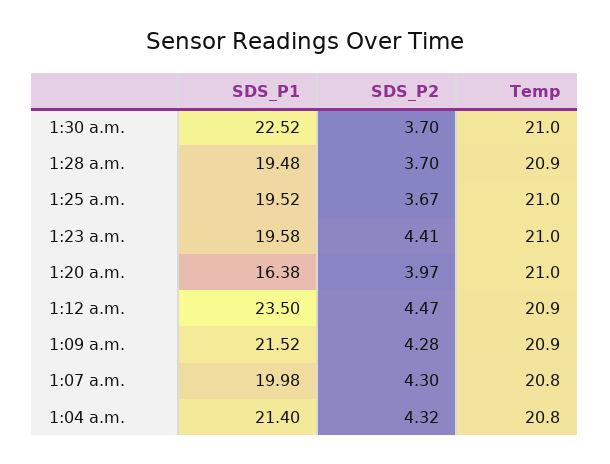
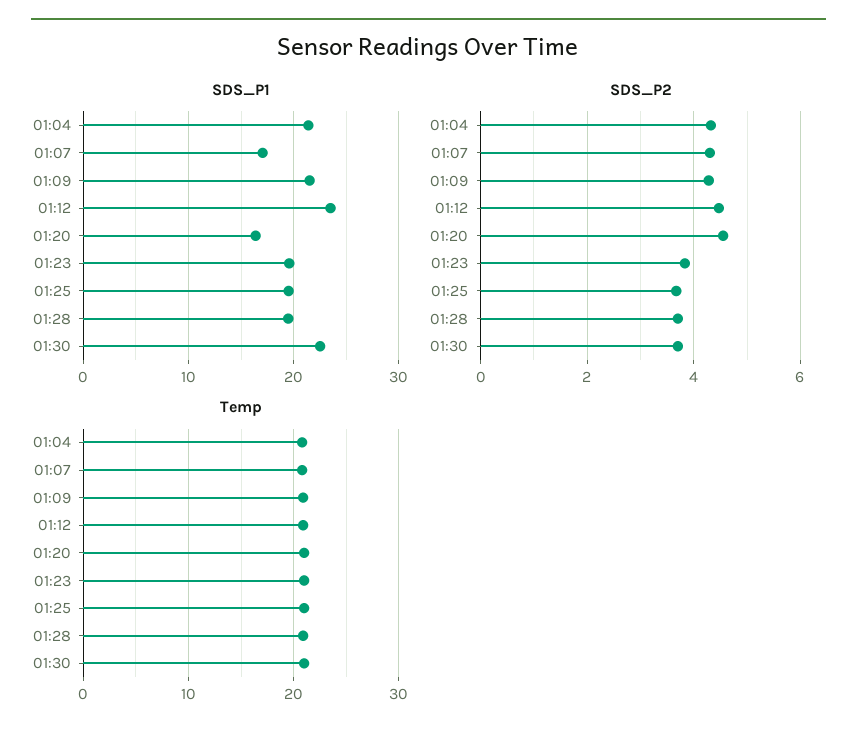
SDS_P2, 1:23 a.m.: 4.41 -> 3.8
SDS_P2, 1:20 a.m.: 3.97 -> 4.6
SDS_P1, 1:07 a.m.: 19.98 -> 17

